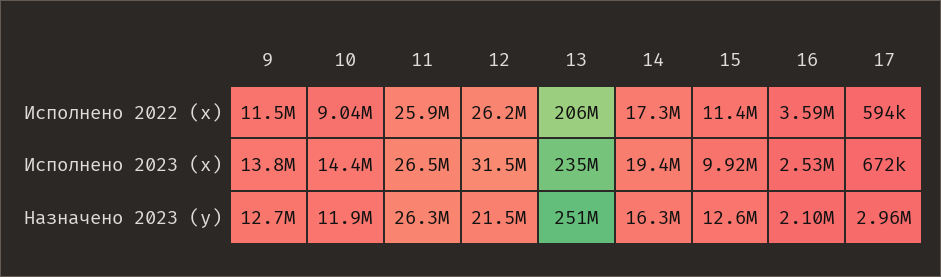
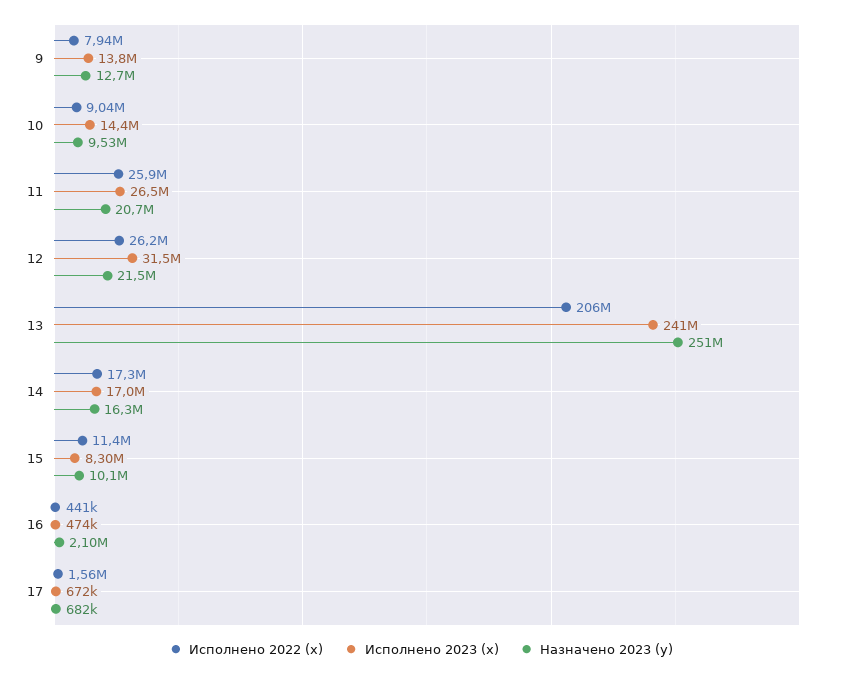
Исполнено 2022 (x), 9: 11500000 -> 7940000
Исполнено 2022 (x), 16: 3590000 -> 441000
Исполнено 2022 (x), 17: 594000 -> 1560000
Исполнено 2023 (x), 13: 235000000 -> 241000000
Исполнено 2023 (x), 14: 19400000 -> 17000000
Исполнено 2023 (x), 15: 9920000 -> 8300000
Исполнено 2023 (x), 16: 2530000 -> 474000
Назначено 2023 (y), 10: 11900000 -> 9530000
Назначено 2023 (y), 11: 26300000 -> 20700000
Назначено 2023 (y), 15: 12600000 -> 10100000
Назначено 2023 (y), 17: 2960000 -> 682000

